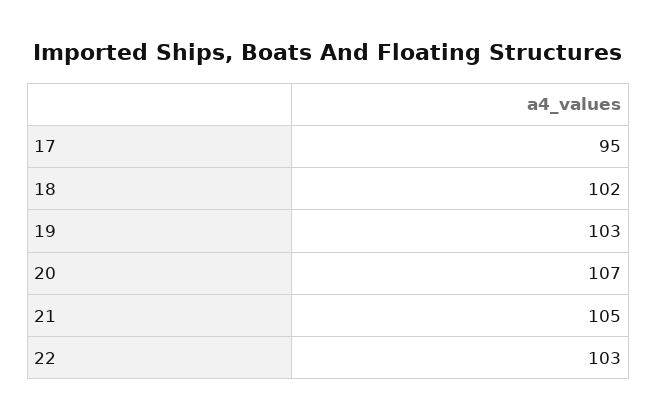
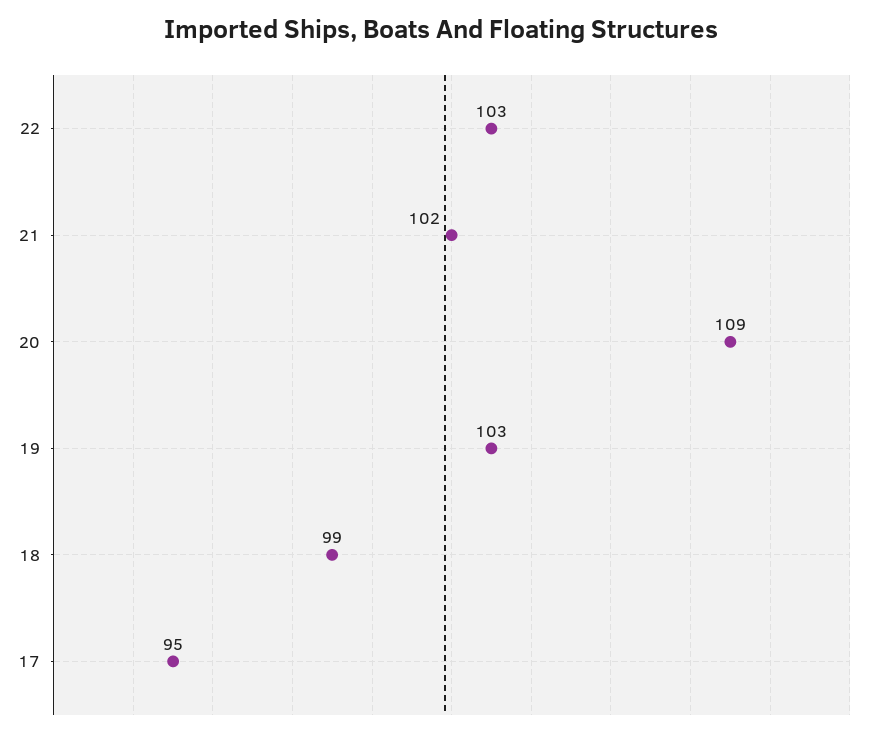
18: 102 -> 99
20: 107 -> 109
21: 105 -> 102

